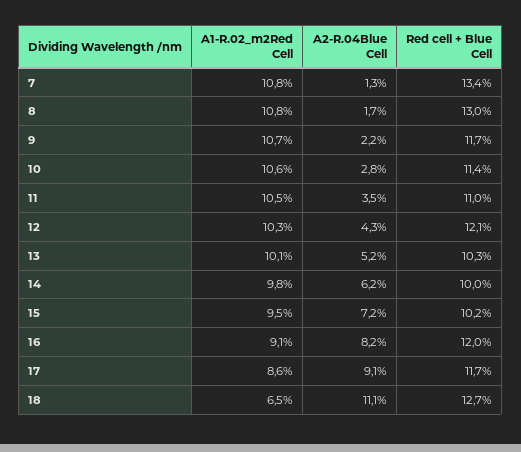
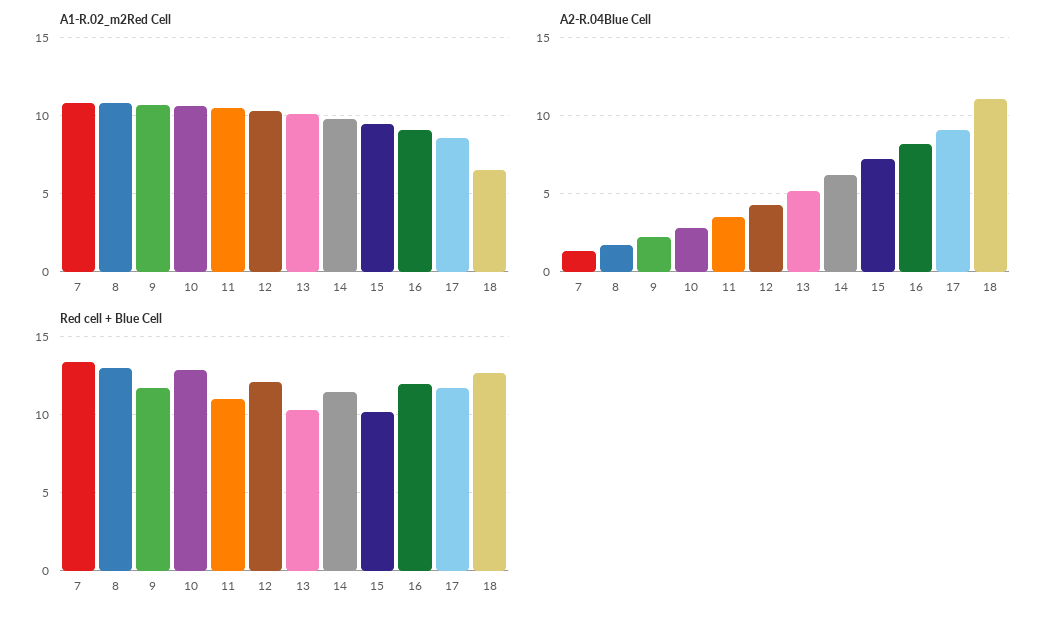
Red cell + Blue Cell, 10: 11.4 -> 13
Red cell + Blue Cell, 14: 10 -> 11.5

